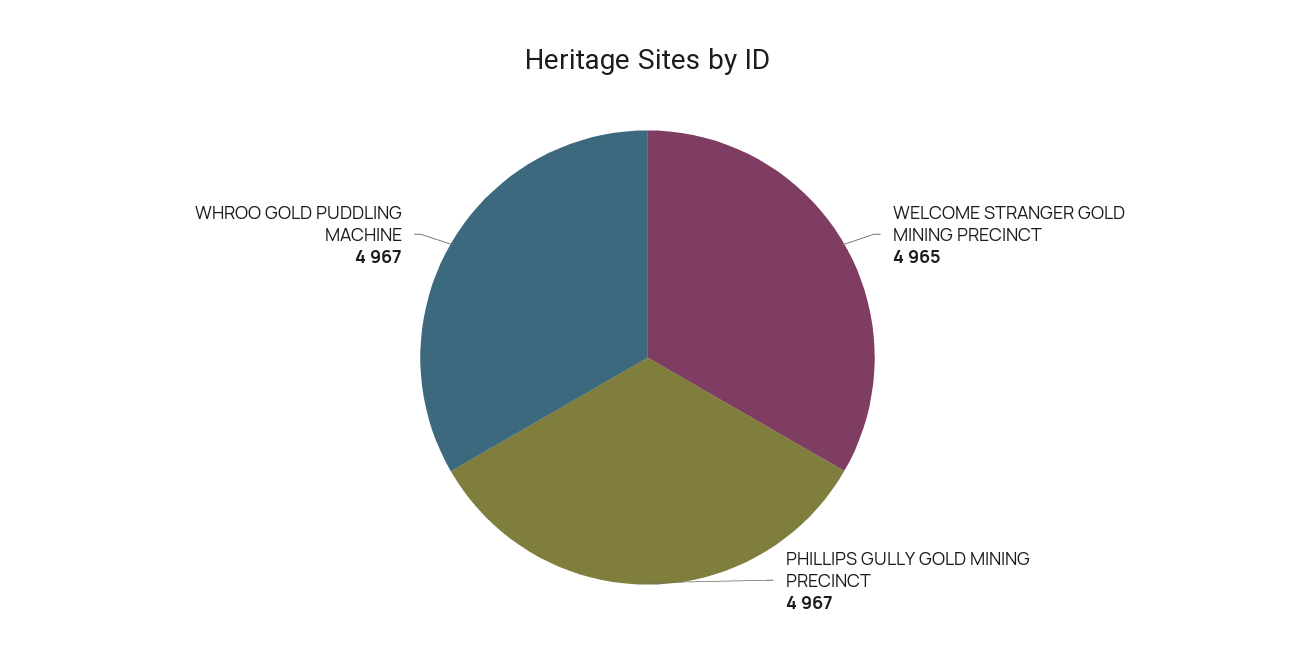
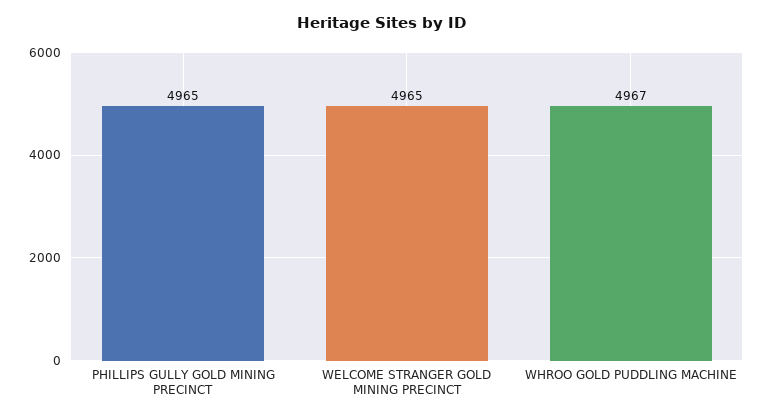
PHILLIPS GULLY GOLD MINING PRECINCT: 4967 -> 4965

